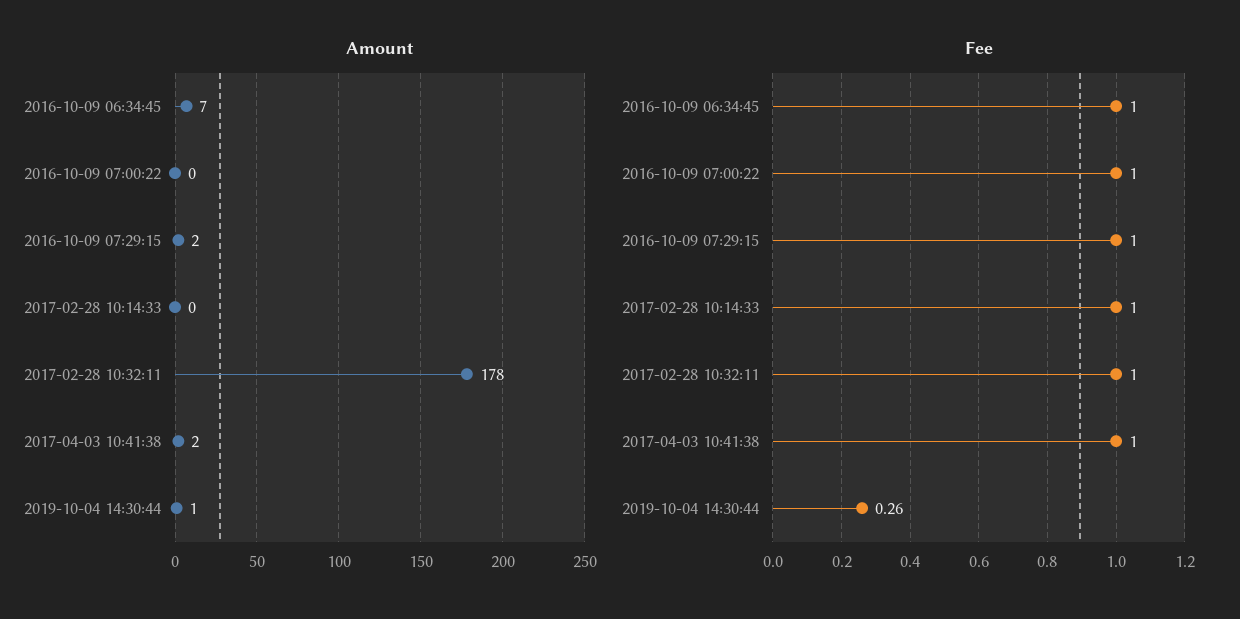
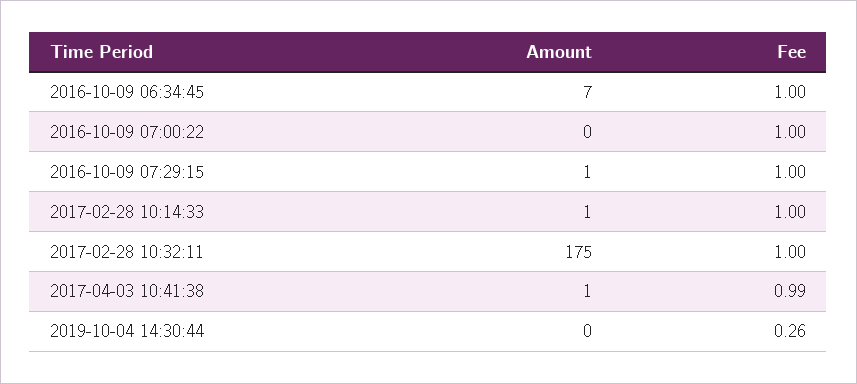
Amount, 2016-10-09 07:29:15: 2 -> 1
Amount, 2017-02-28 10:14:33: 0 -> 1
Amount, 2017-02-28 10:32:11: 178 -> 175
Amount, 2017-04-03 10:41:38: 2 -> 1
Amount, 2019-10-04 14:30:44: 1 -> 0
Fee, 2017-04-03 10:41:38: 1 -> 0.99

